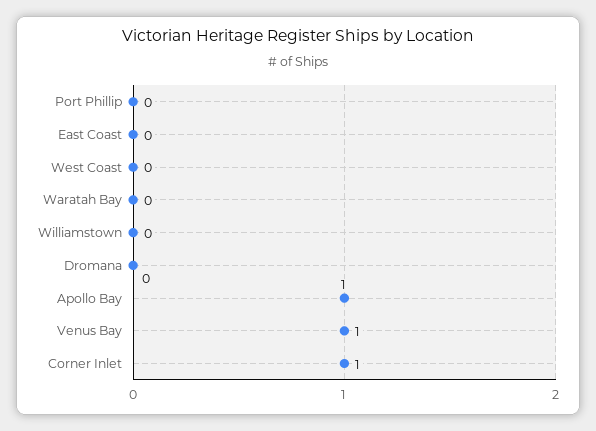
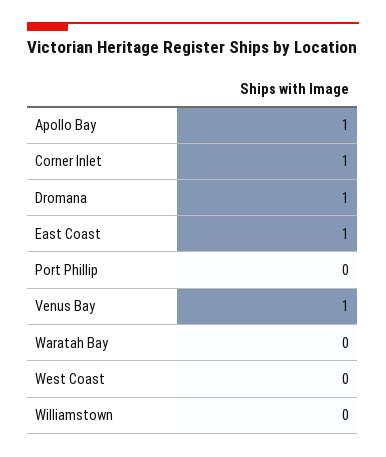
East Coast: 0 -> 1
Dromana: 0 -> 1

